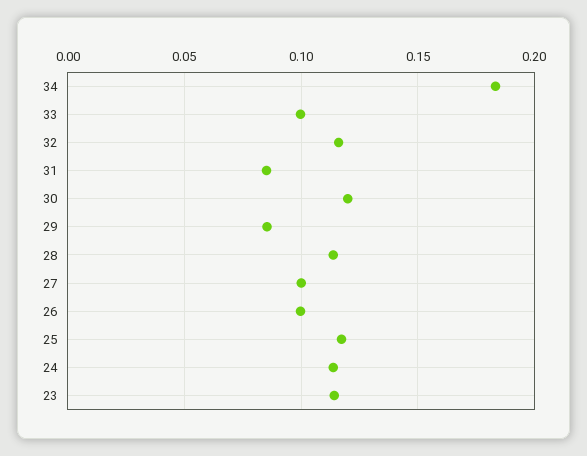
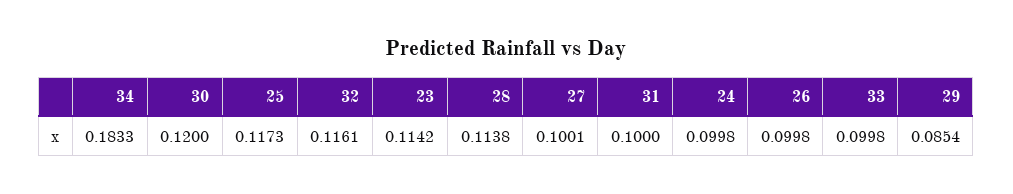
31: 0.085 -> 0.1
24: 0.115 -> 0.0998

